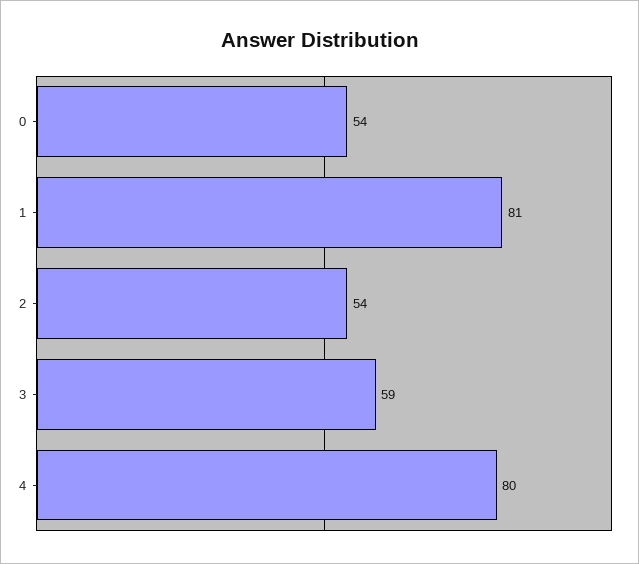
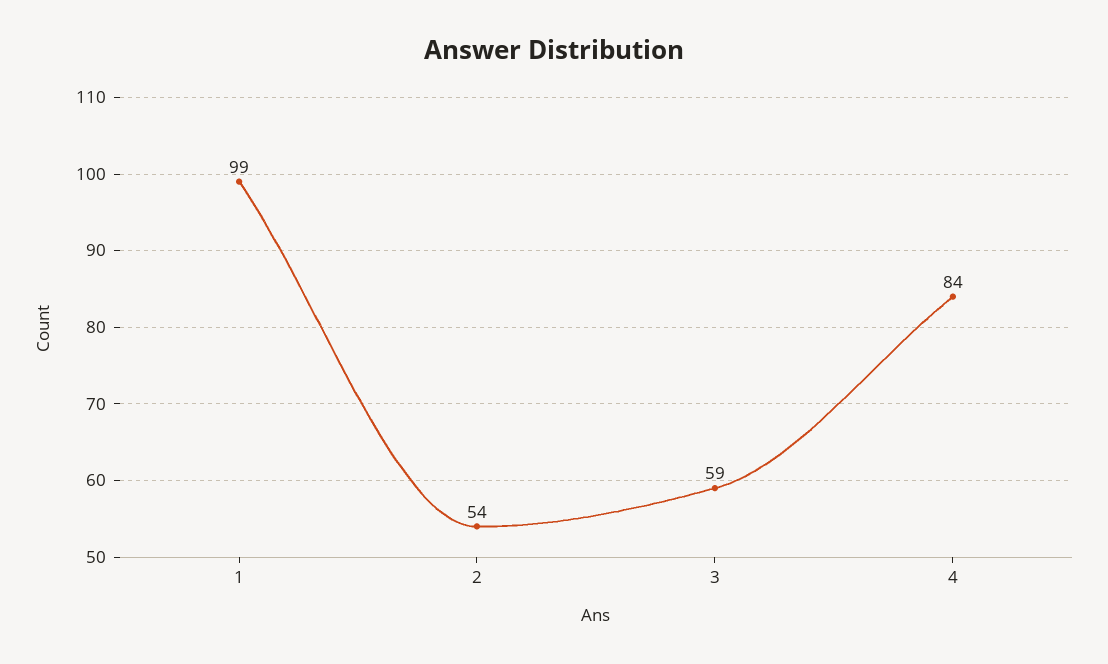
0: 54 -> none
1: 81 -> 99
4: 80 -> 84

